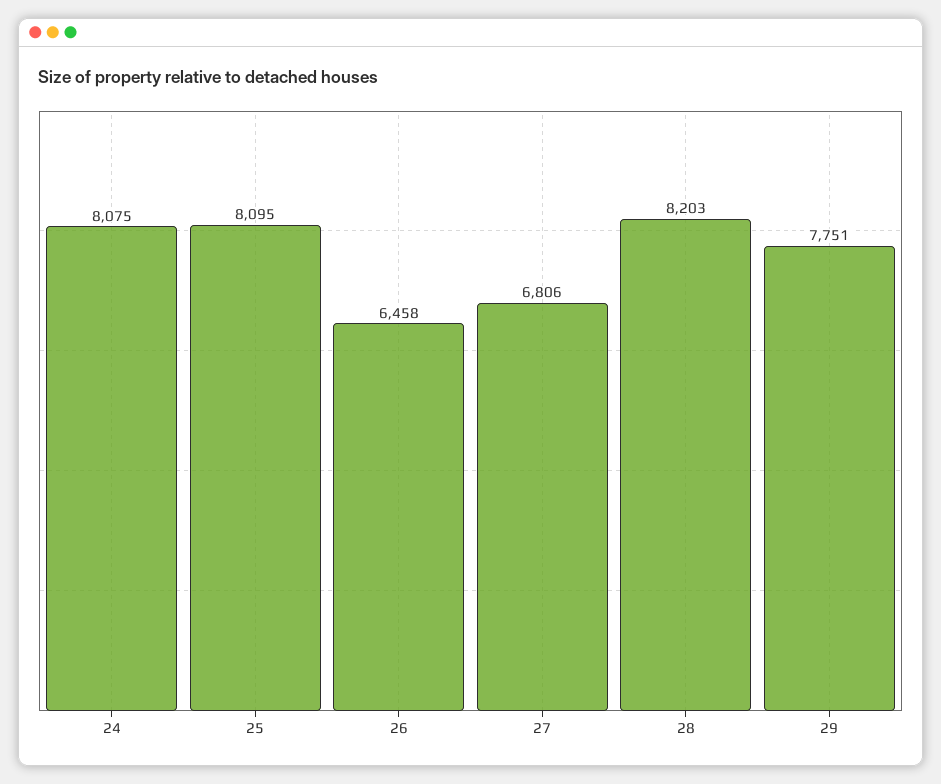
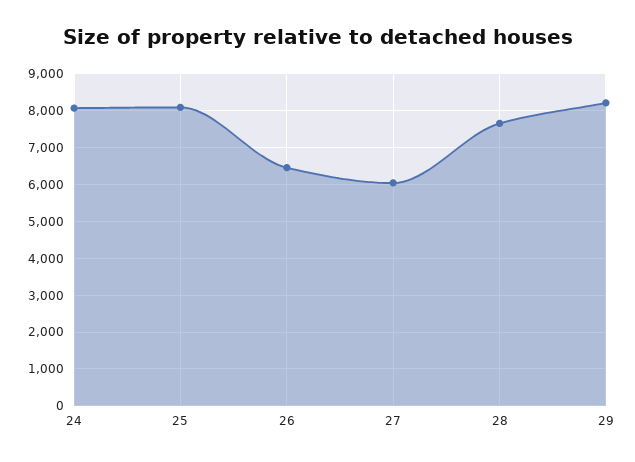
27: 6806 -> 6000
28: 8203 -> 7600
29: 7751 -> 8200

